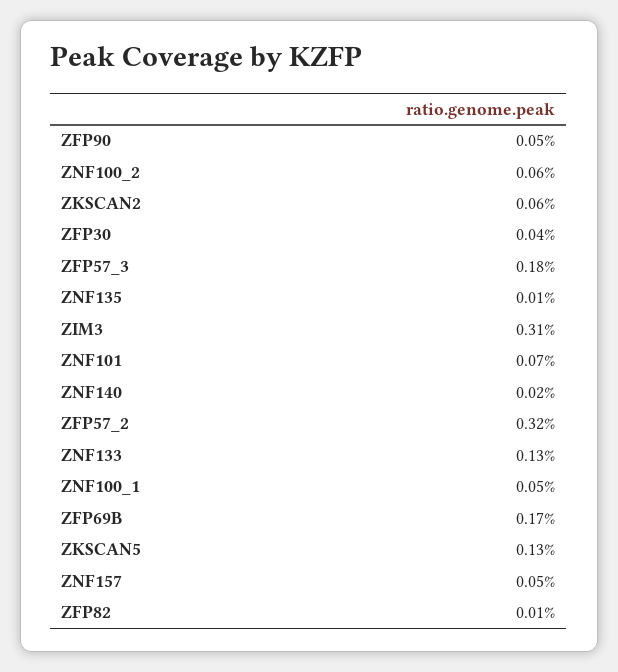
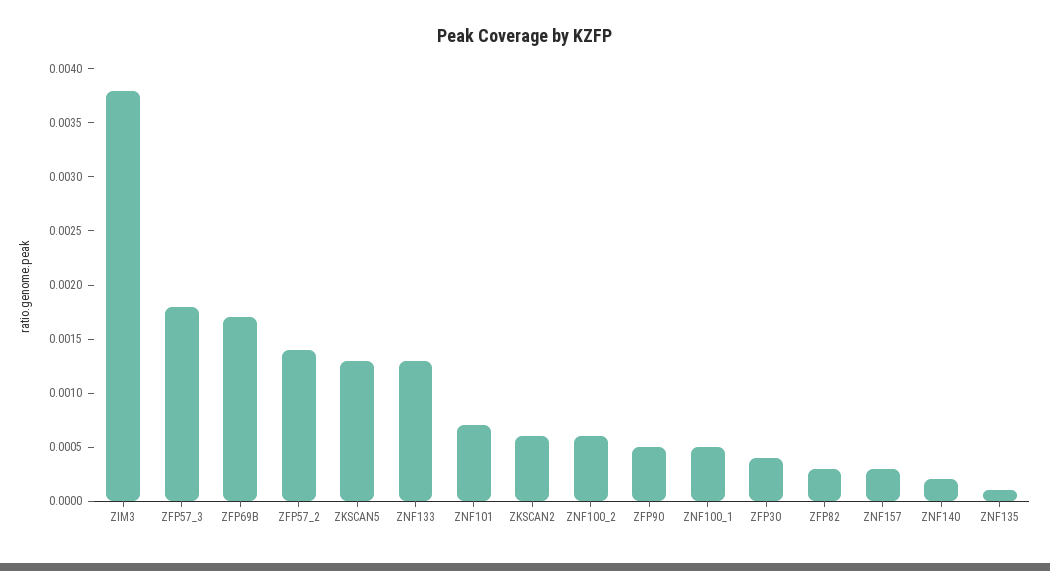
ZIM3: 0.0031 -> 0.0038
ZFP57_2: 0.0032 -> 0.0014
ZNF157: 0.0005 -> 0.0003
ZFP82: 0.0001 -> 0.0003

